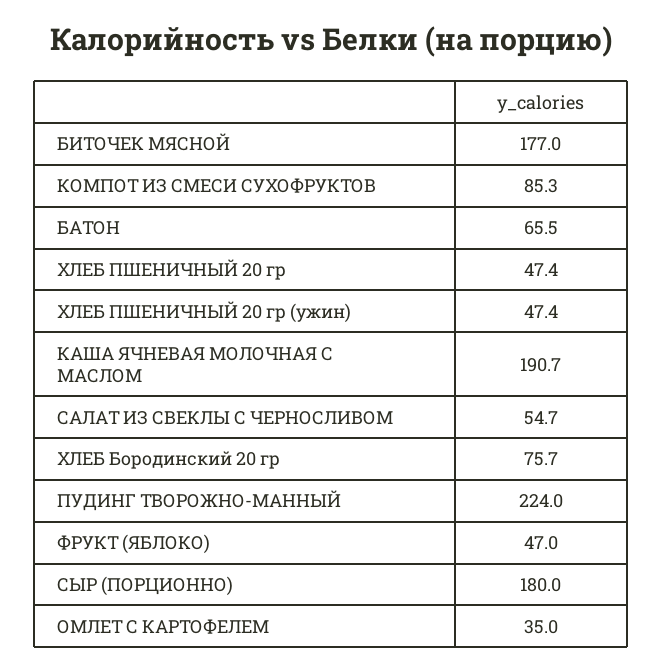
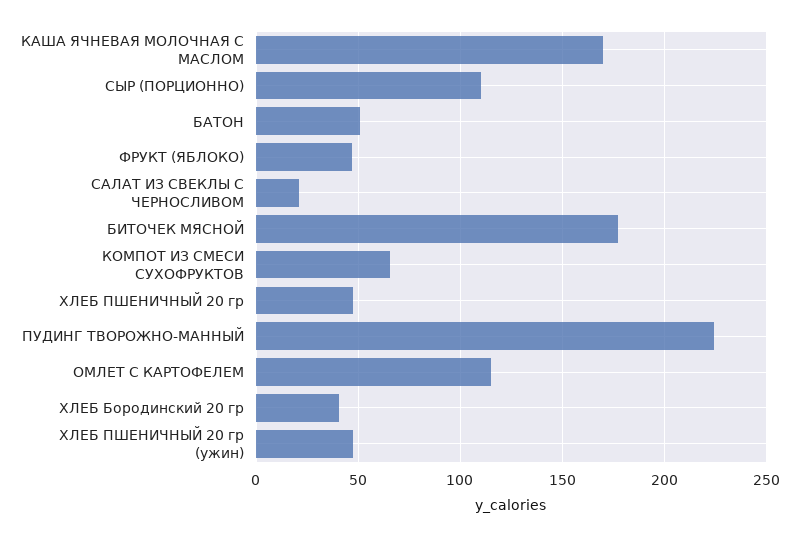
КОМПОТ ИЗ СМЕСИ СУХОФРУКТОВ: 85.3 -> 65
БАТОН: 65.5 -> 50
КАША ЯЧНЕВАЯ МОЛОЧНАЯ С МАСЛОМ: 190.7 -> 170
САЛАТ ИЗ СВЕКЛЫ С ЧЕРНОСЛИВОМ: 54.7 -> 20
ХЛЕБ Бородинский 20 гр: 75.7 -> 40
СЫР (ПОРЦИОННО): 180 -> 110
ОМЛЕТ С КАРТОФЕЛЕМ: 35 -> 115

